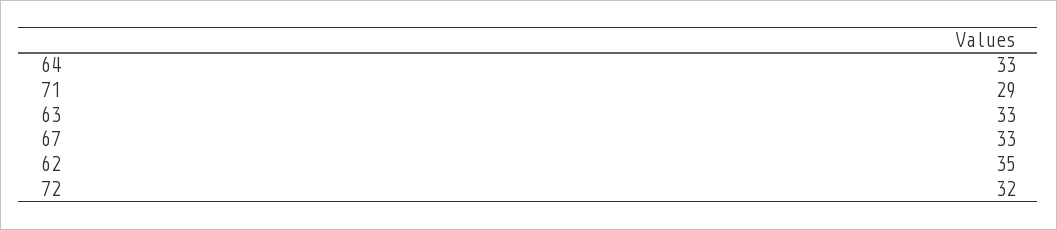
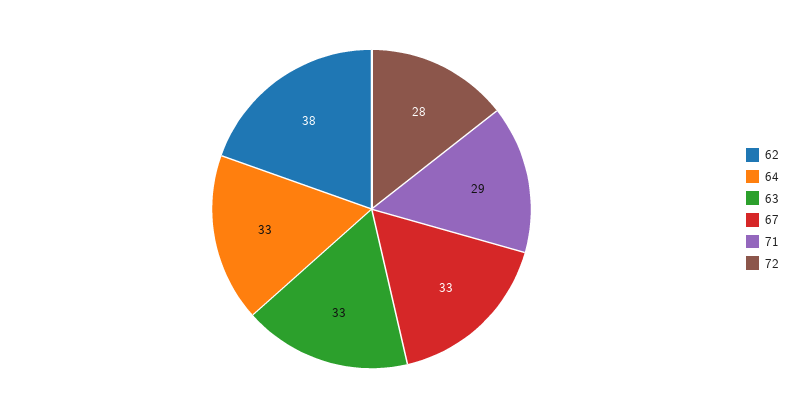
62: 35 -> 38
72: 32 -> 28

